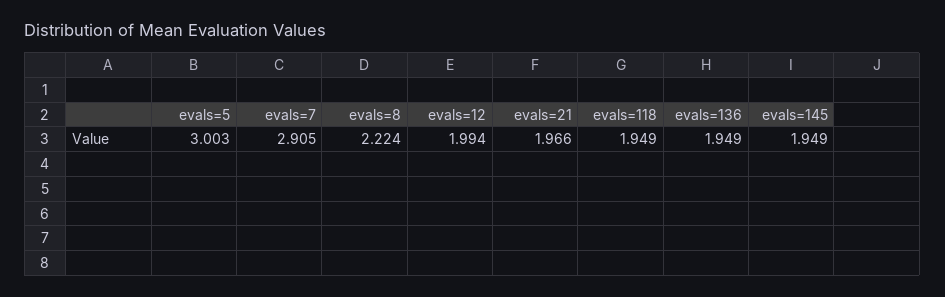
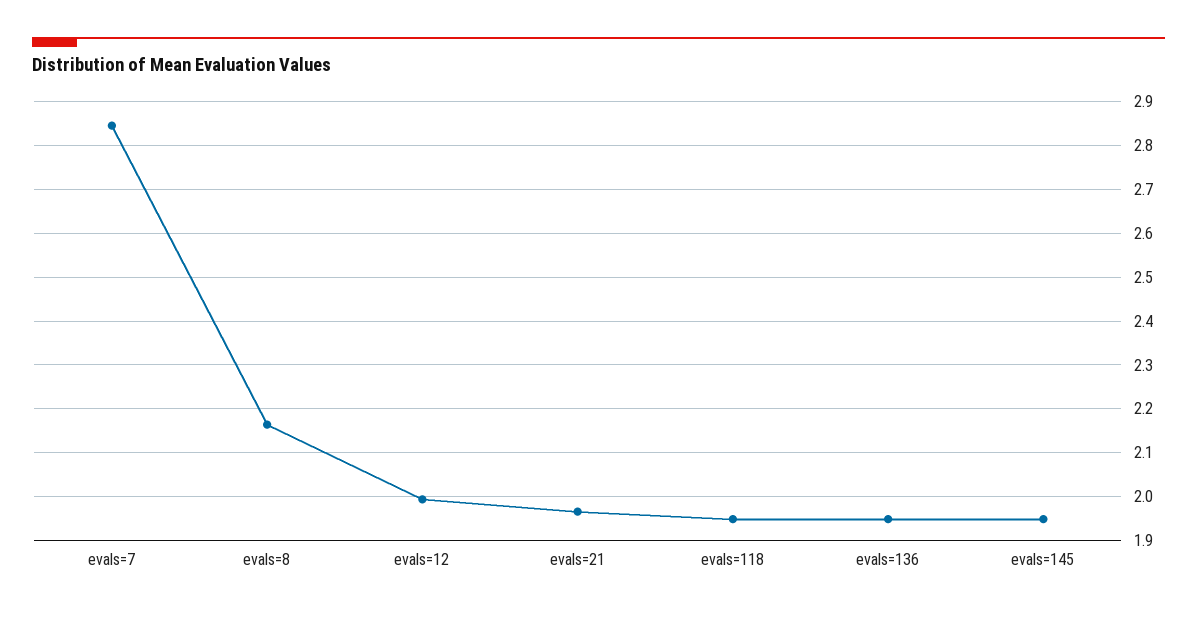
evals=5: 3.003 -> none
evals=7: 2.905 -> 2.84
evals=8: 2.224 -> 2.16

